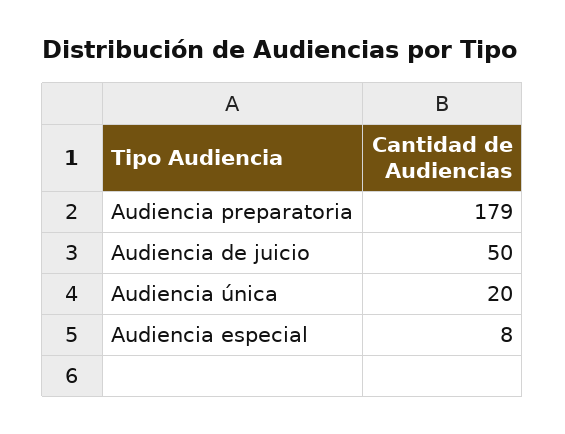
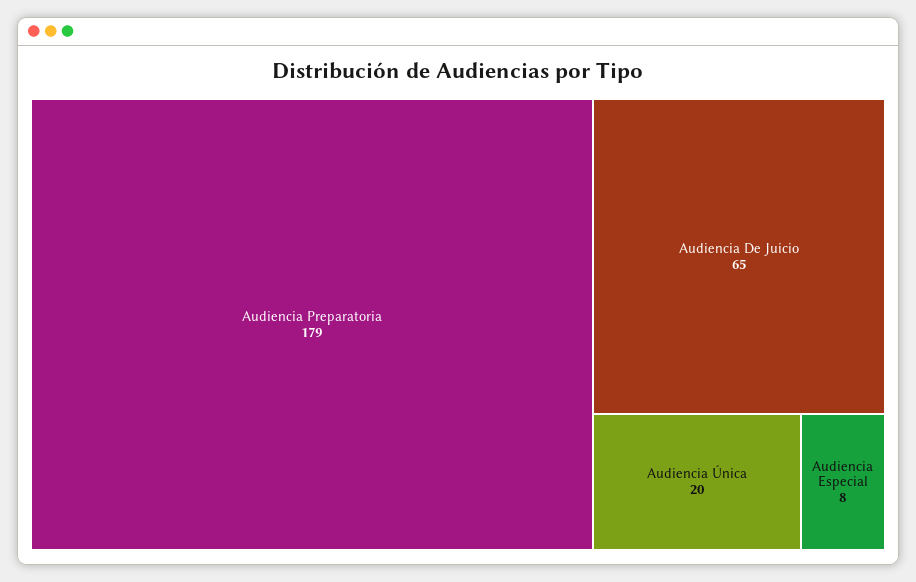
Audiencia de juicio: 50 -> 65

